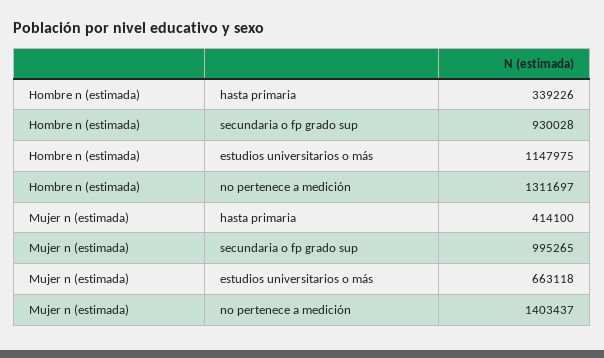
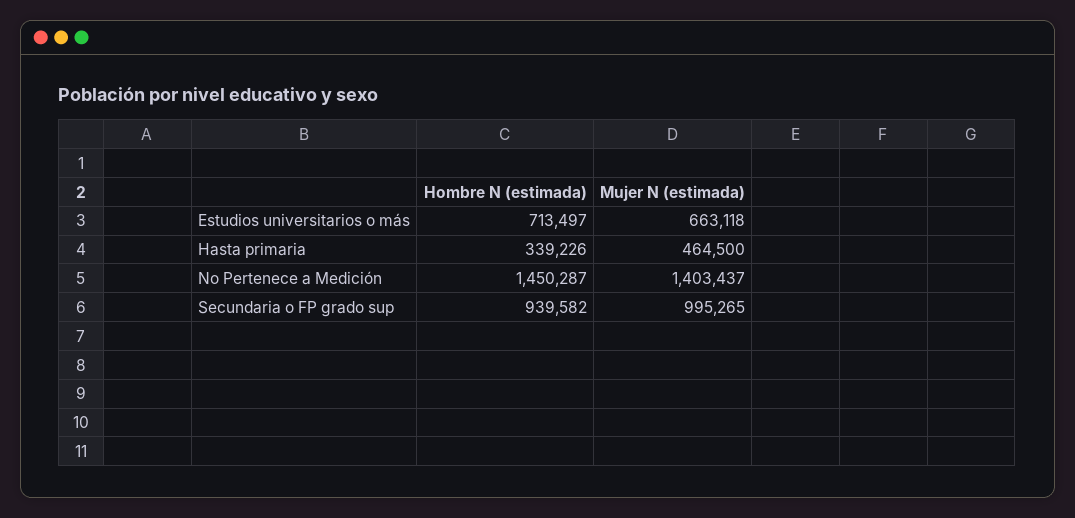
Hombre n (estimada), secundaria o fp grado sup: 930028 -> 939582
Hombre n (estimada), estudios universitarios o más: 1147975 -> 713497
Hombre n (estimada), no pertenece a medición: 1311697 -> 1450287
Mujer n (estimada), hasta primaria: 414100 -> 464500

